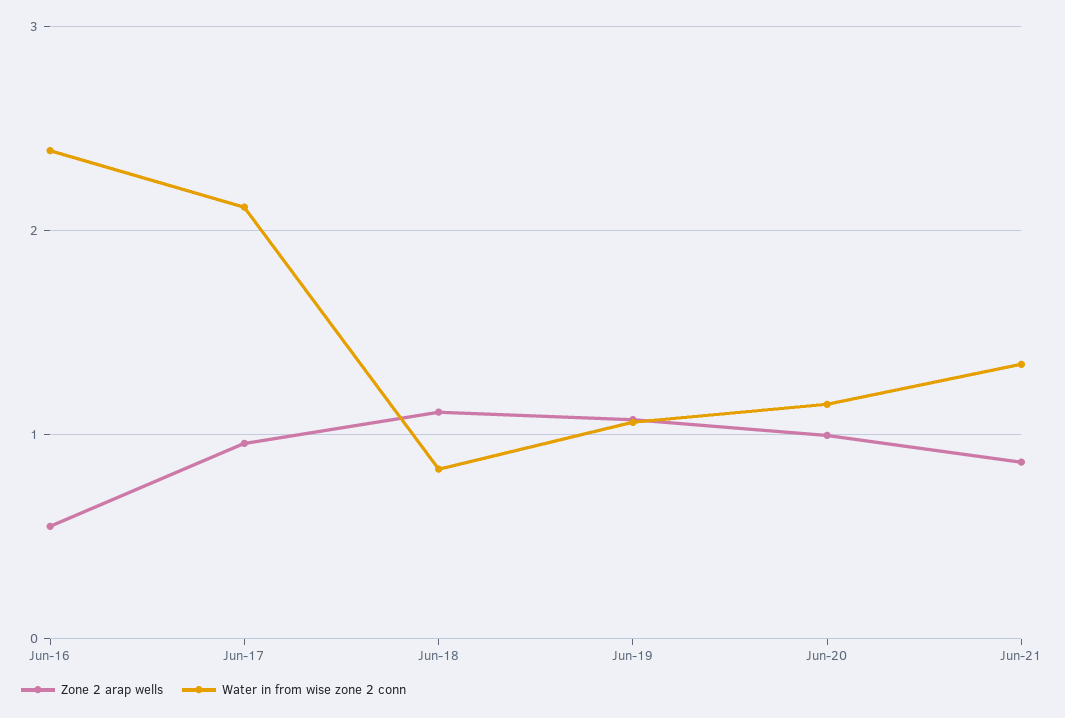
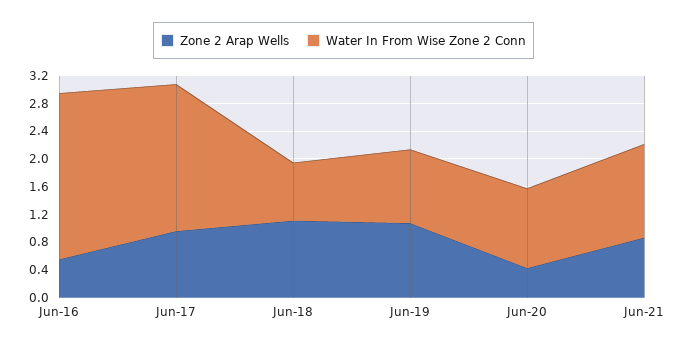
Zone 2 arap wells, Jun-20: 1 -> 0.4

